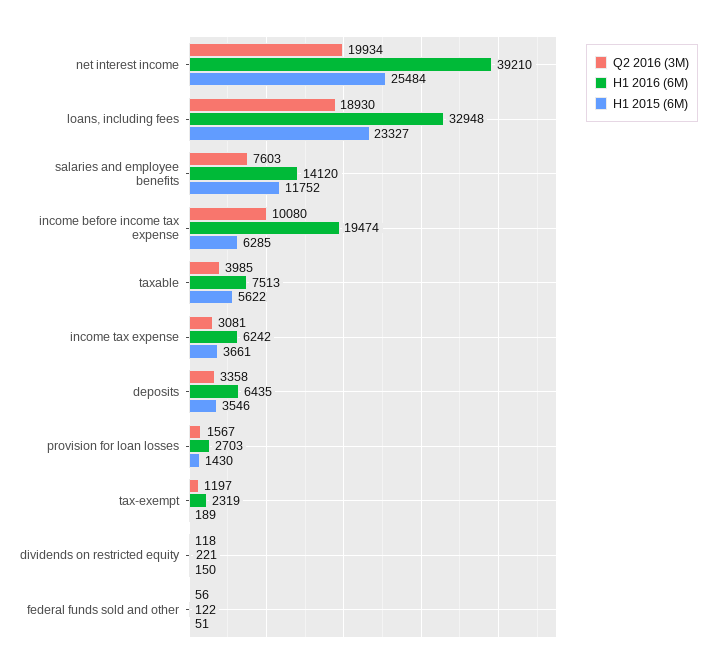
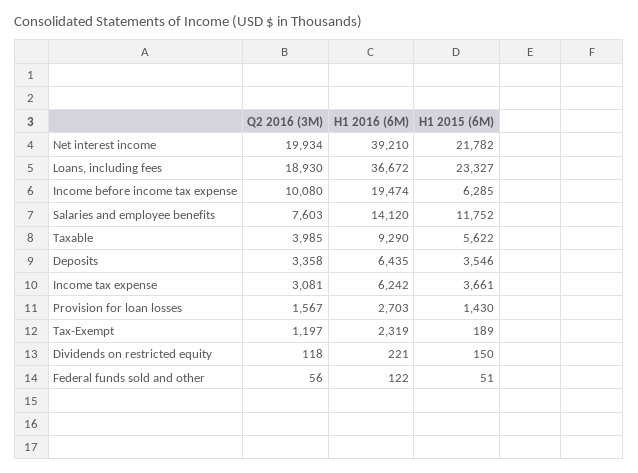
H1 2015 (6M), net interest income: 25484 -> 21782
H1 2016 (6M), loans, including fees: 32948 -> 36672
H1 2016 (6M), taxable: 7513 -> 9290

